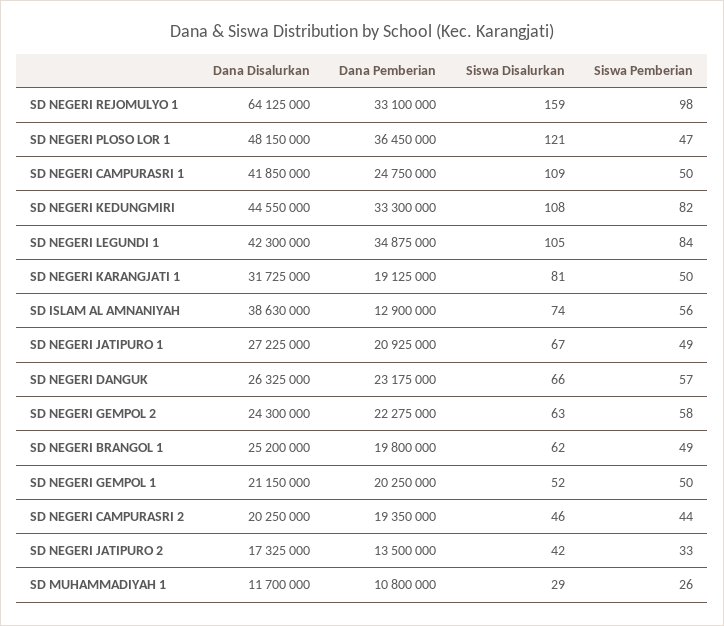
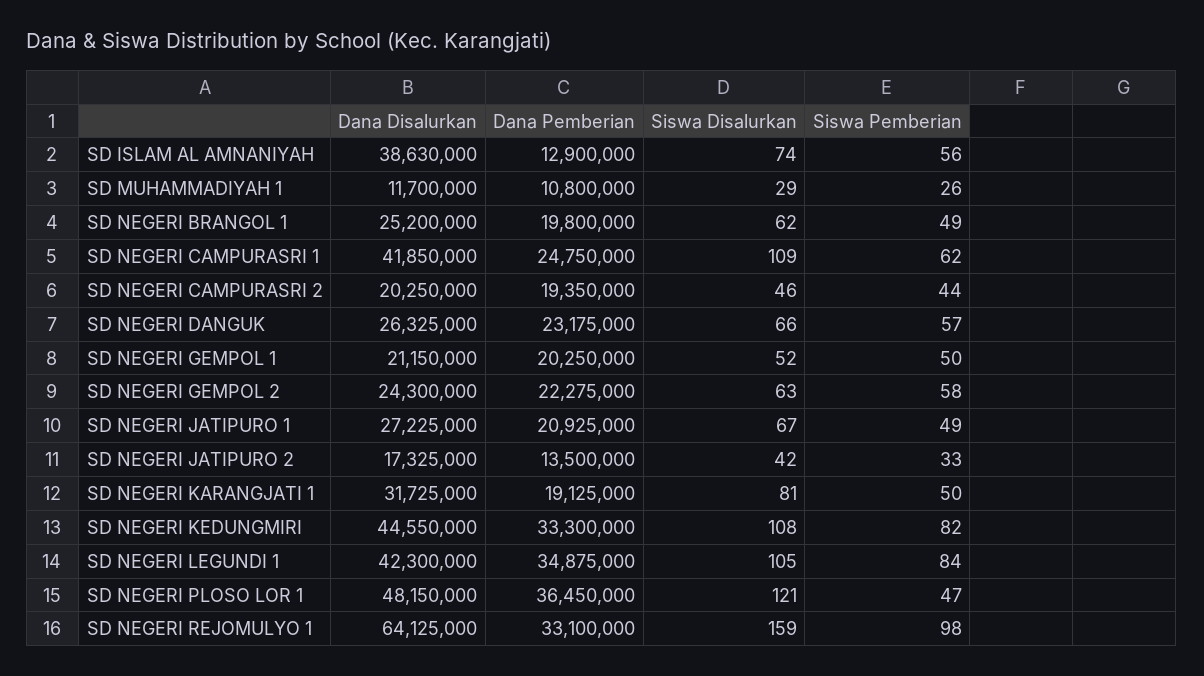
Siswa Pemberian, SD NEGERI CAMPURASRI 1: 50 -> 62

